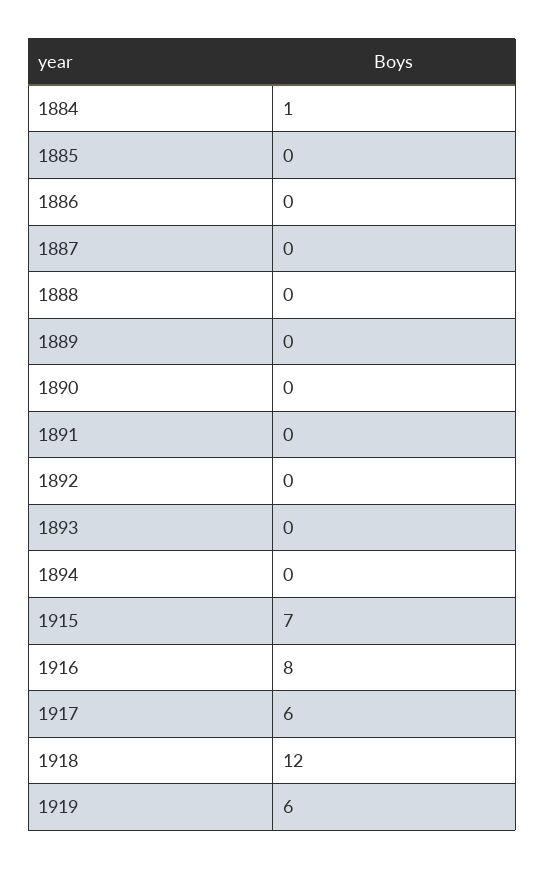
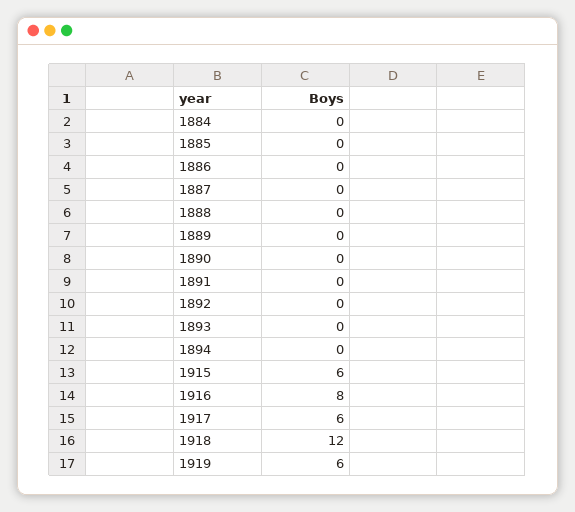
1884: 1 -> 0
1915: 7 -> 6

